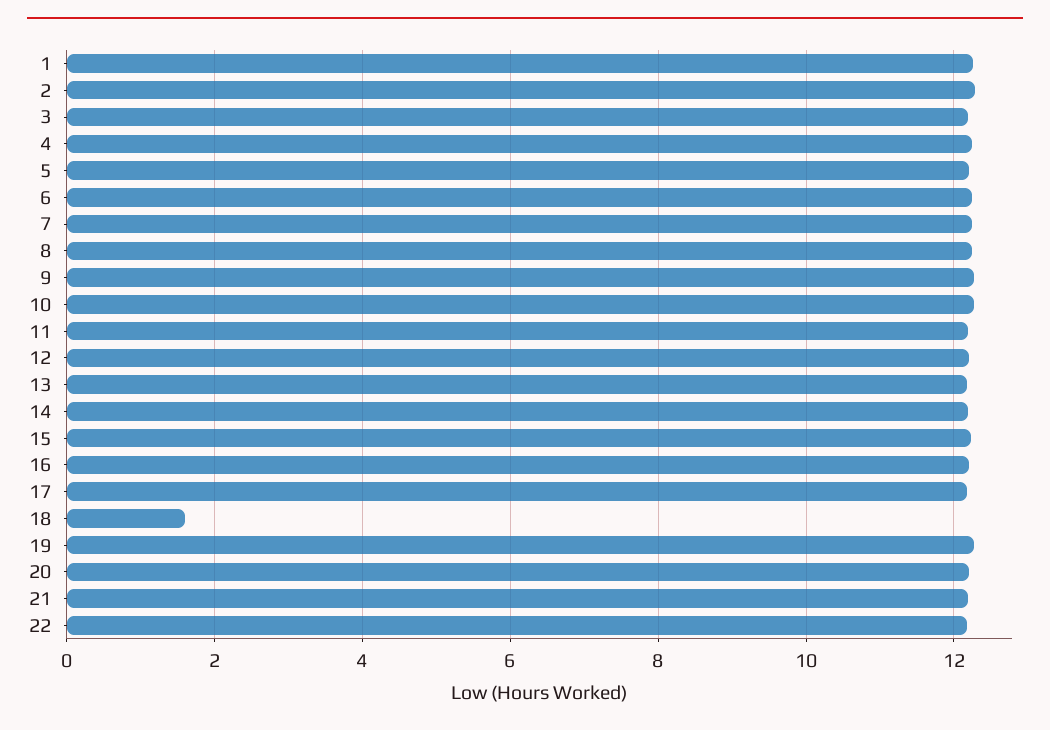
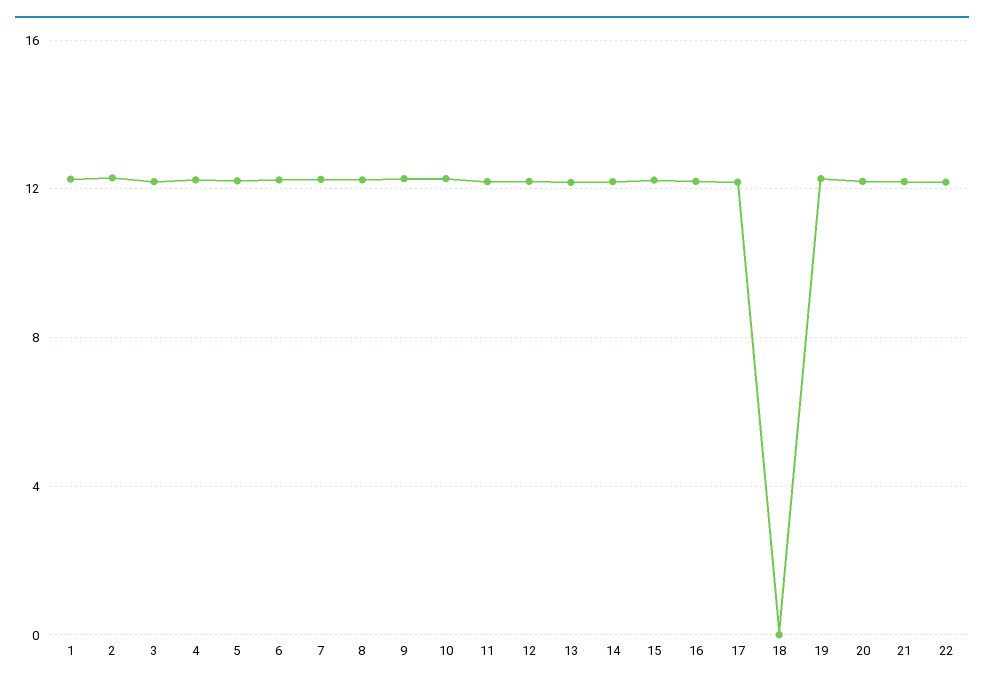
18: 1.6 -> 0

